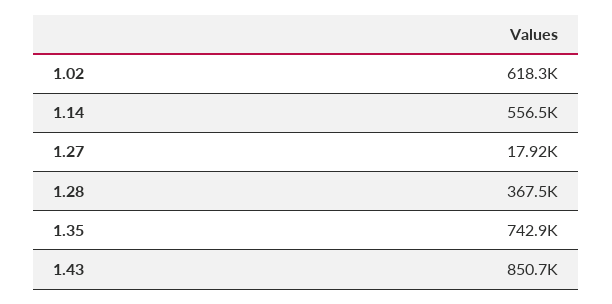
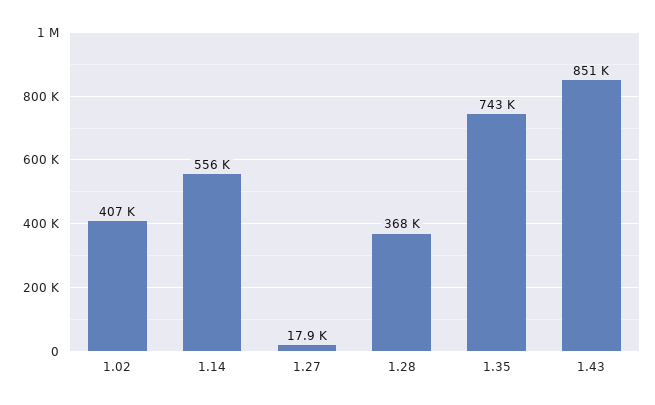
1.02: 618300 -> 407000

